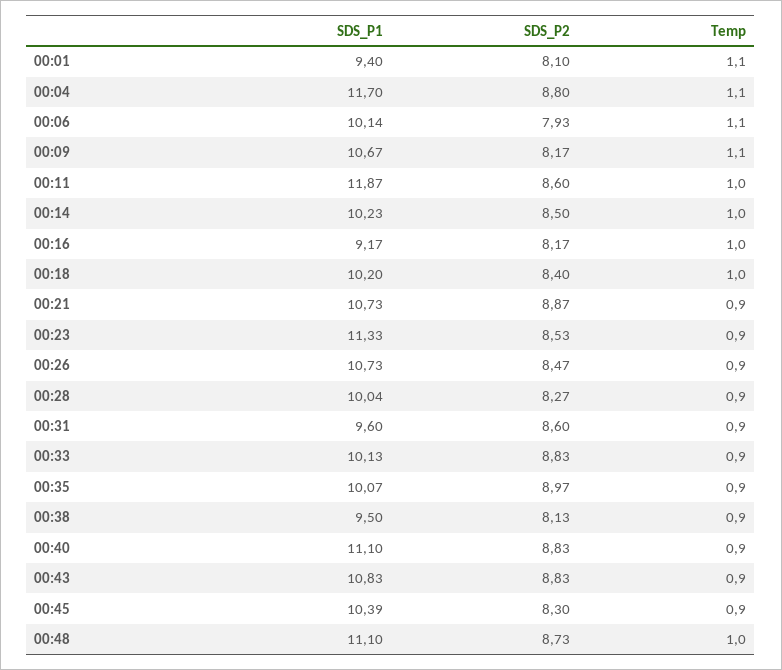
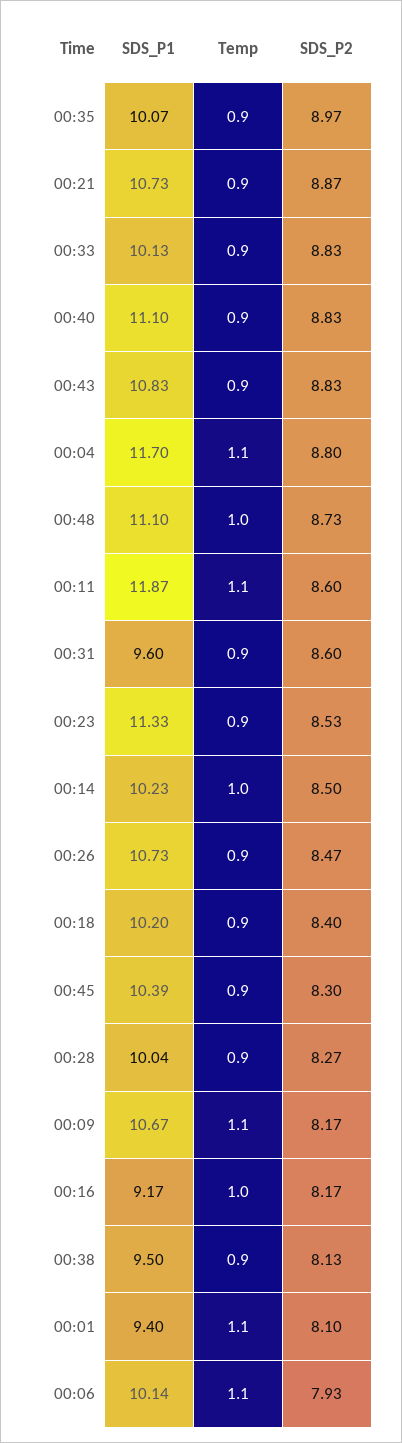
Temp, 00:11: 1 -> 1.1
Temp, 00:18: 1 -> 0.9

